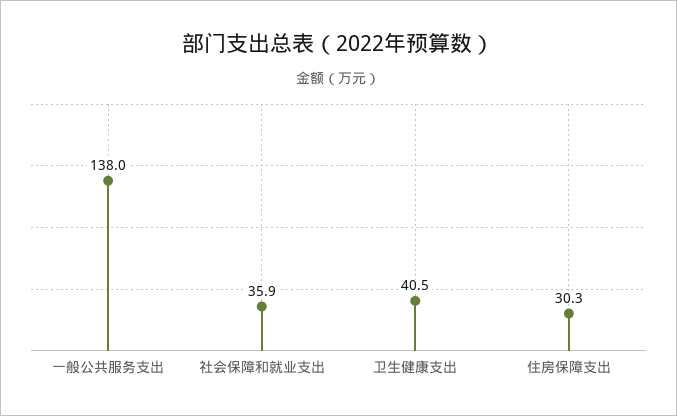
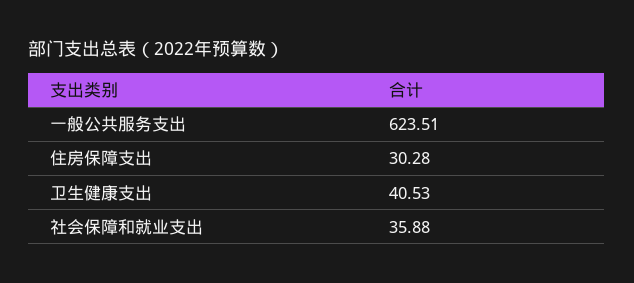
一般公共服务支出: 138 -> 623.51

